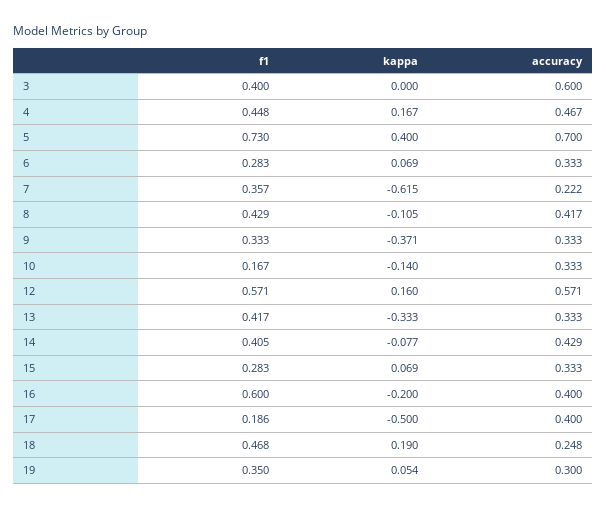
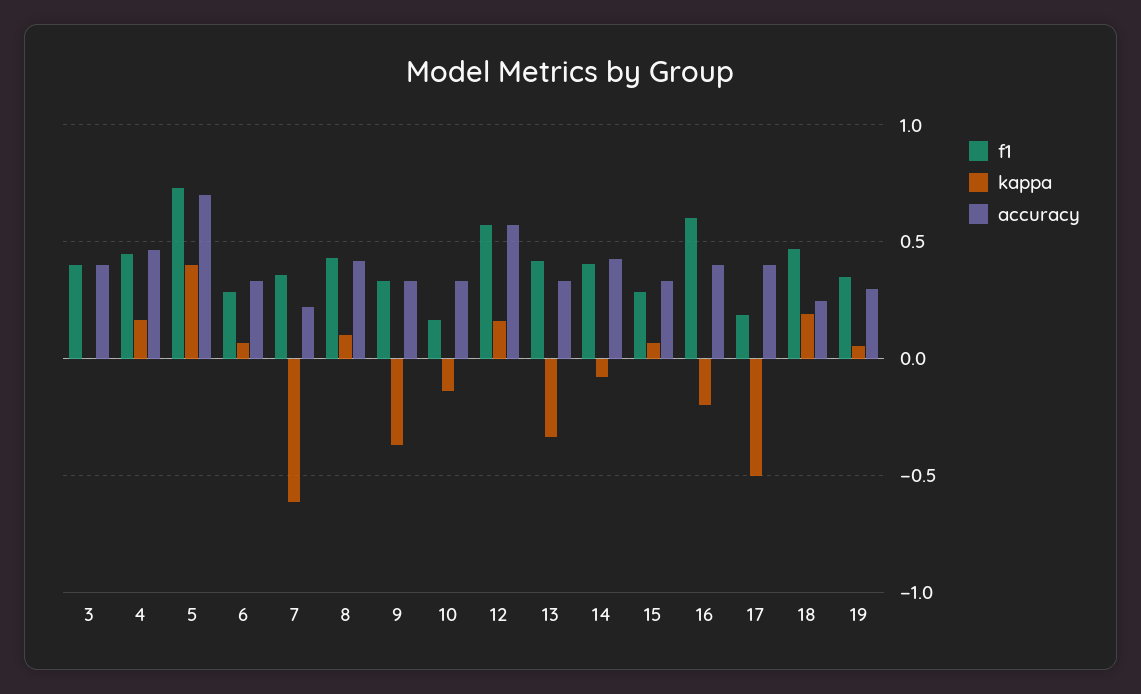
accuracy, 3: 0.6 -> 0.4
kappa, 8: -0.105 -> 0.1

